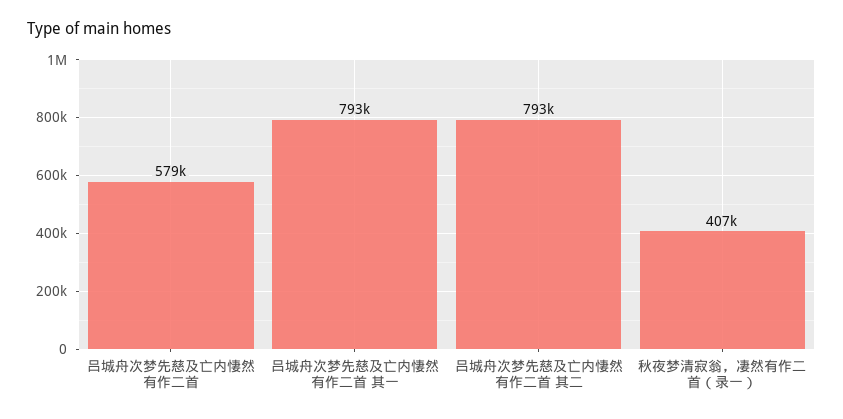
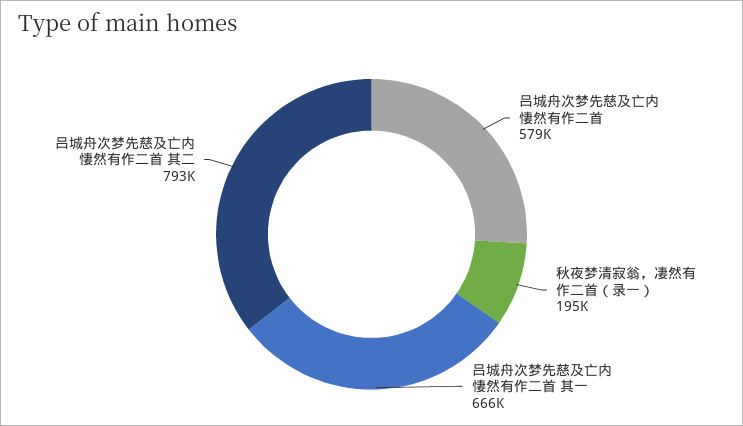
吕城舟次梦先慈及亡内悽然有作二首 其一: 793000 -> 666000
秋夜梦清寂翁，凄然有作二首（录一）: 407000 -> 195000

